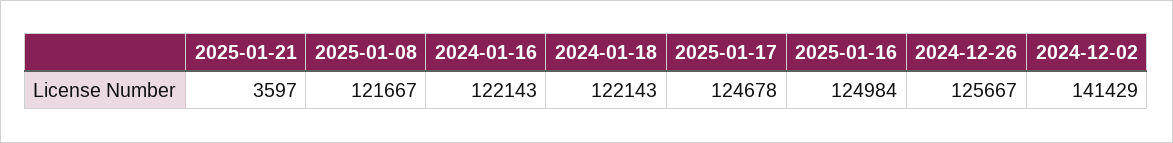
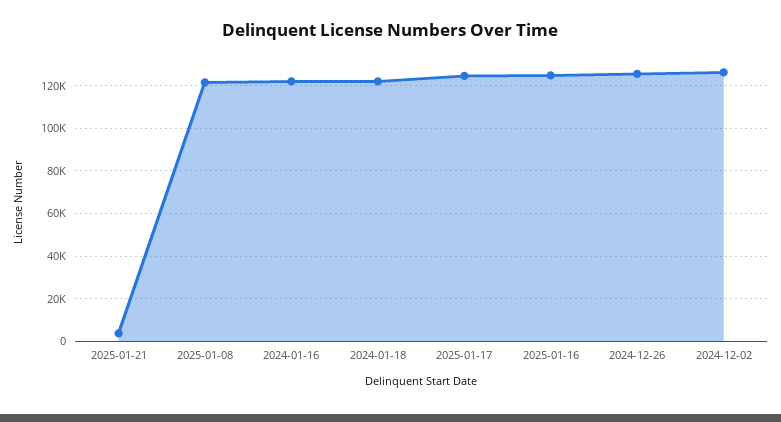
2024-12-02: 141429 -> 125000

